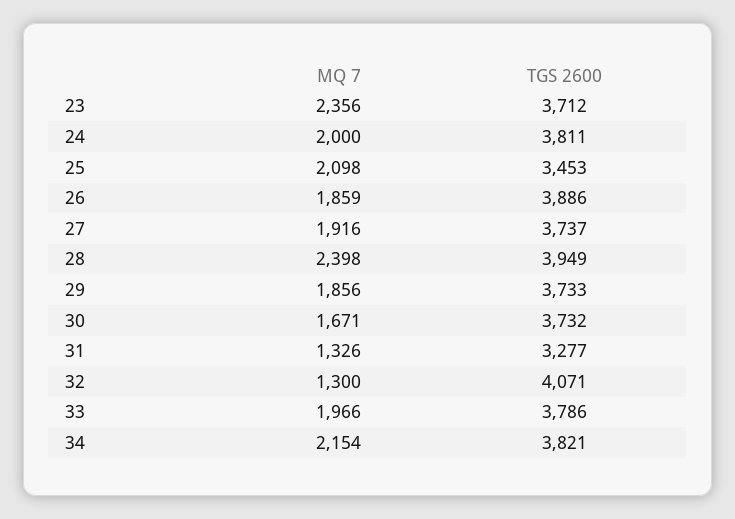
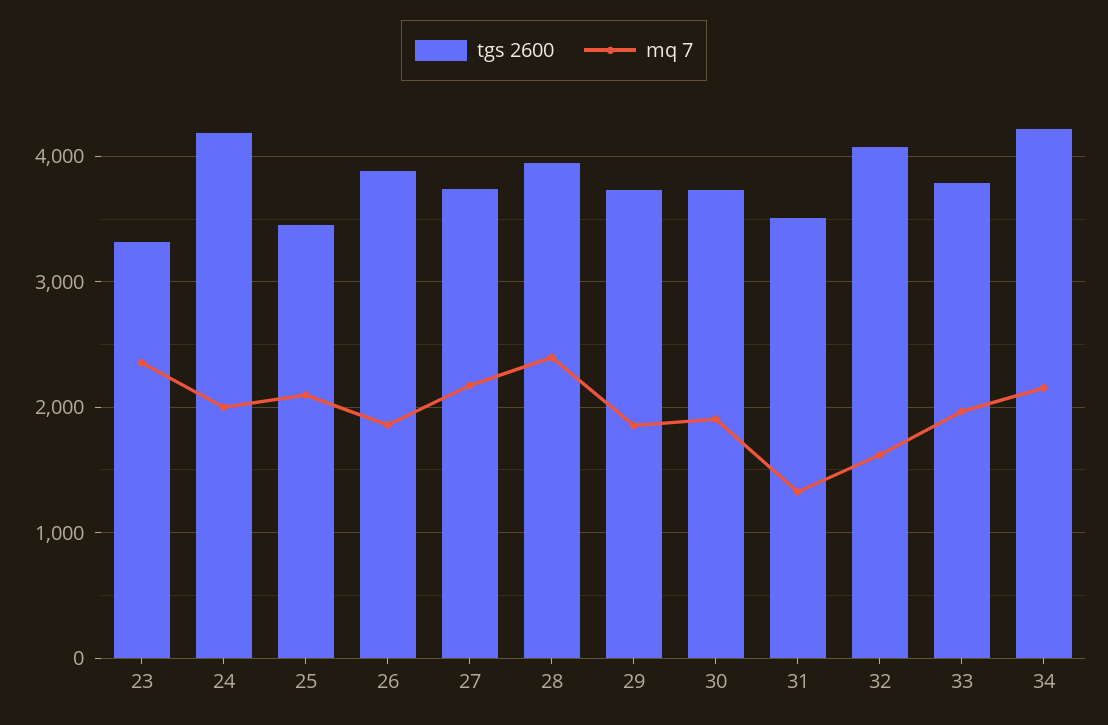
TGS 2600, 23: 3712 -> 3300
TGS 2600, 24: 3811 -> 4200
MQ 7, 27: 1916 -> 2200
MQ 7, 30: 1671 -> 1900
TGS 2600, 31: 3277 -> 3500
MQ 7, 32: 1300 -> 1600
TGS 2600, 34: 3821 -> 4200

